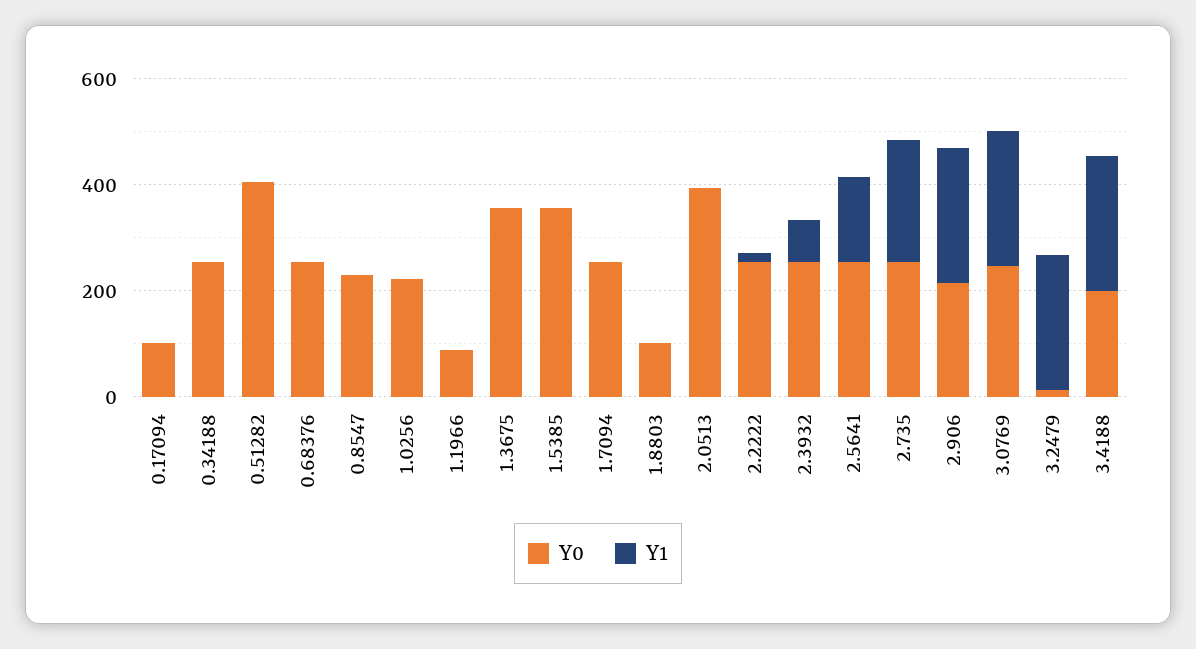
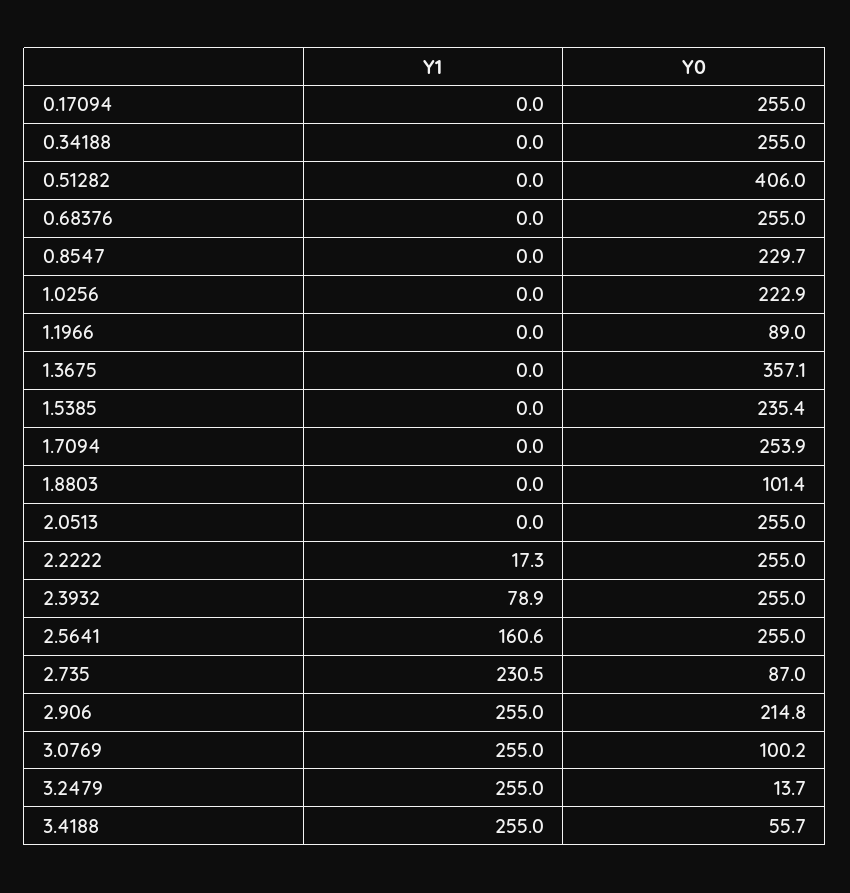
Y0, 0.17094: 100 -> 255
Y0, 1.5385: 350 -> 235.4
Y0, 2.0513: 400 -> 255
Y0, 2.735: 250 -> 87
Y0, 3.0769: 250 -> 100.2
Y0, 3.4188: 200 -> 55.7

